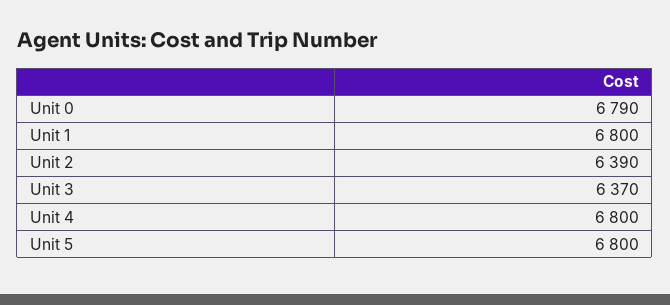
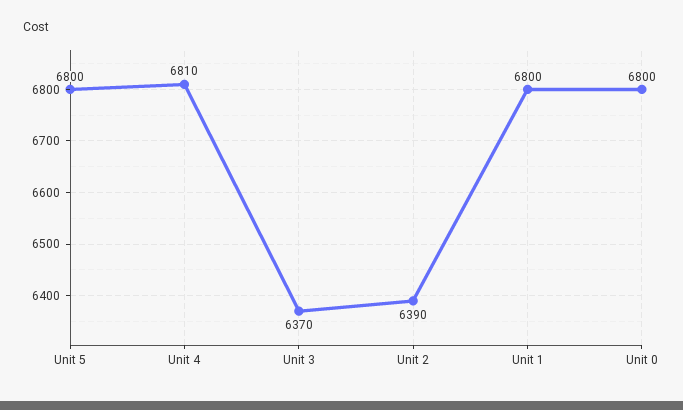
Unit 0: 6790 -> 6800
Unit 4: 6800 -> 6810

